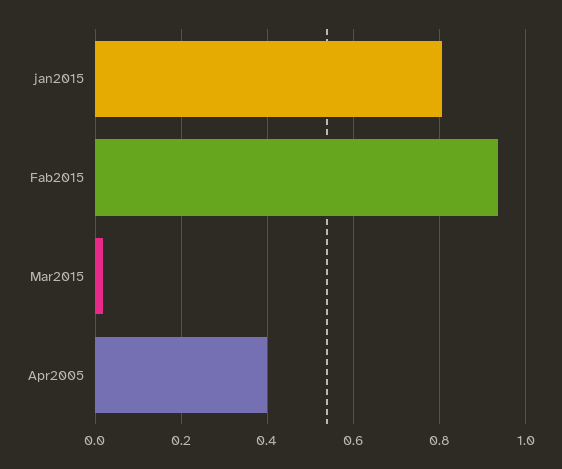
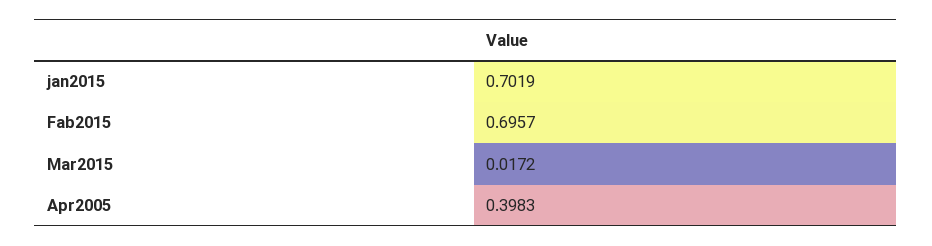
jan2015: 0.8 -> 0.7019
Fab2015: 0.94 -> 0.6957

